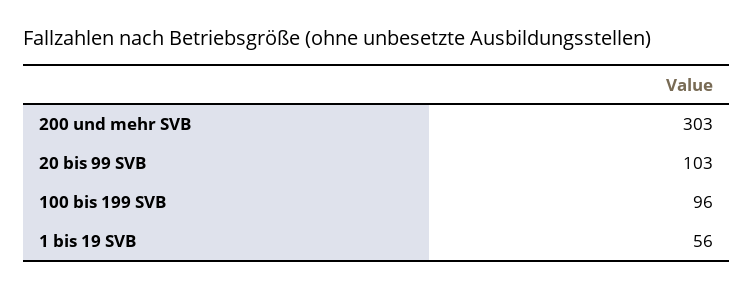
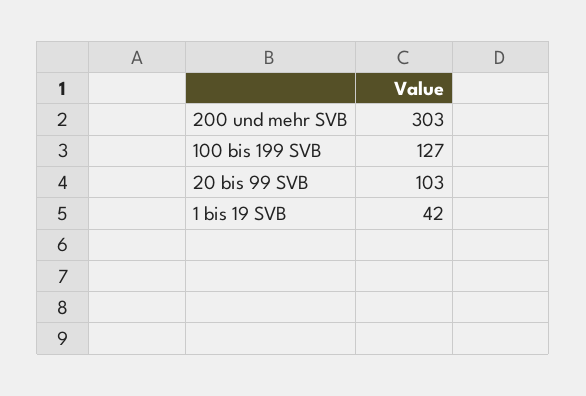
100 bis 199 SVB: 96 -> 127
1 bis 19 SVB: 56 -> 42

